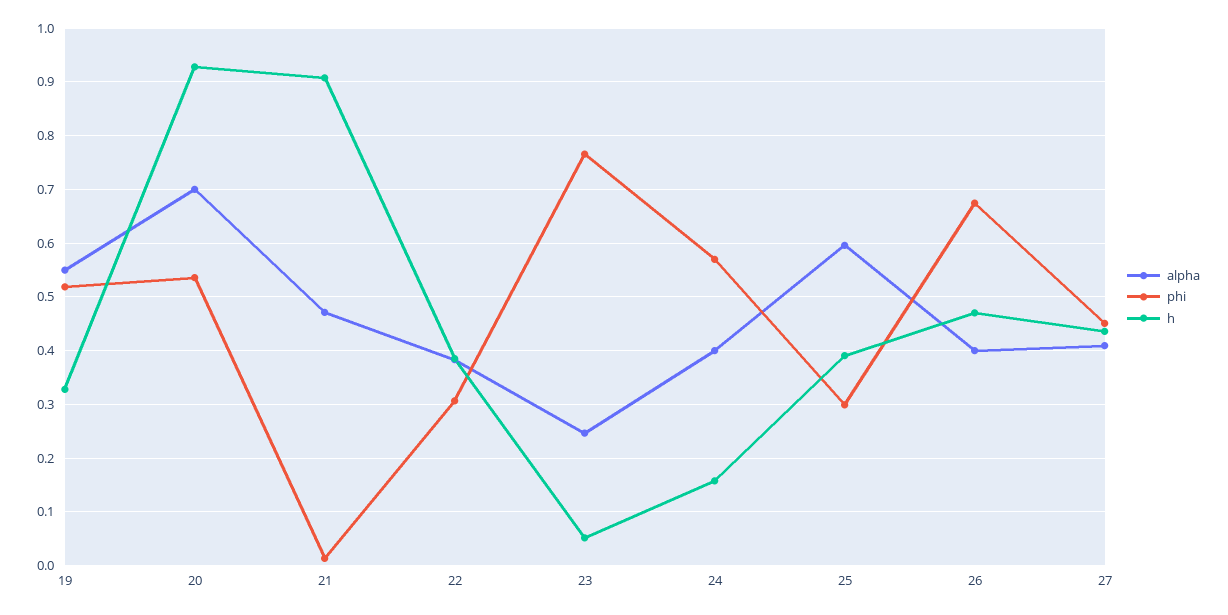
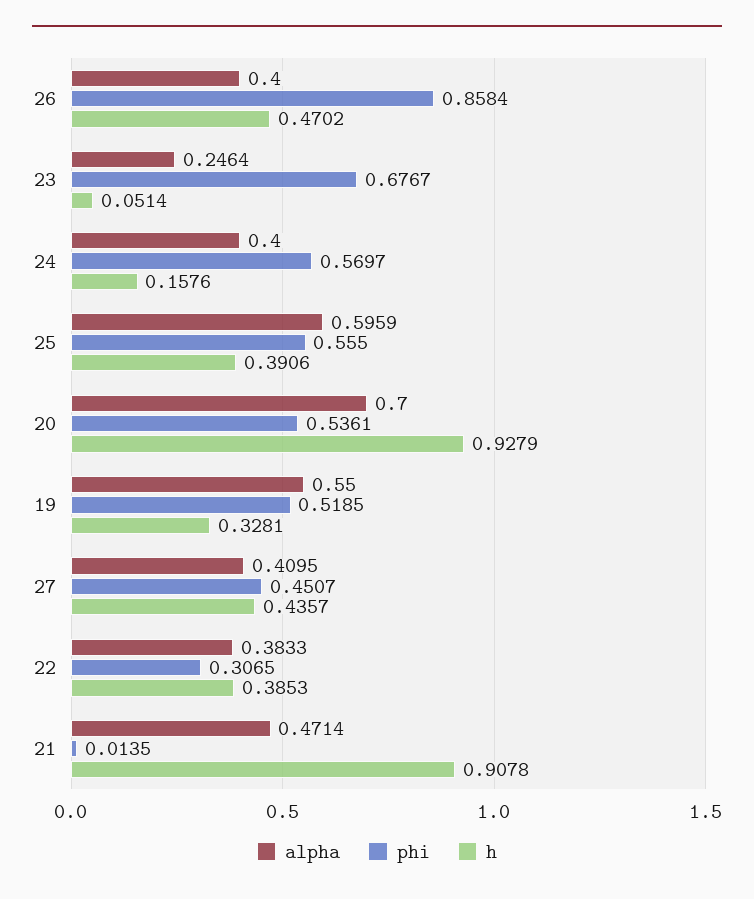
phi, 23: 0.76 -> 0.6767
phi, 25: 0.3 -> 0.555
phi, 26: 0.68 -> 0.8584

